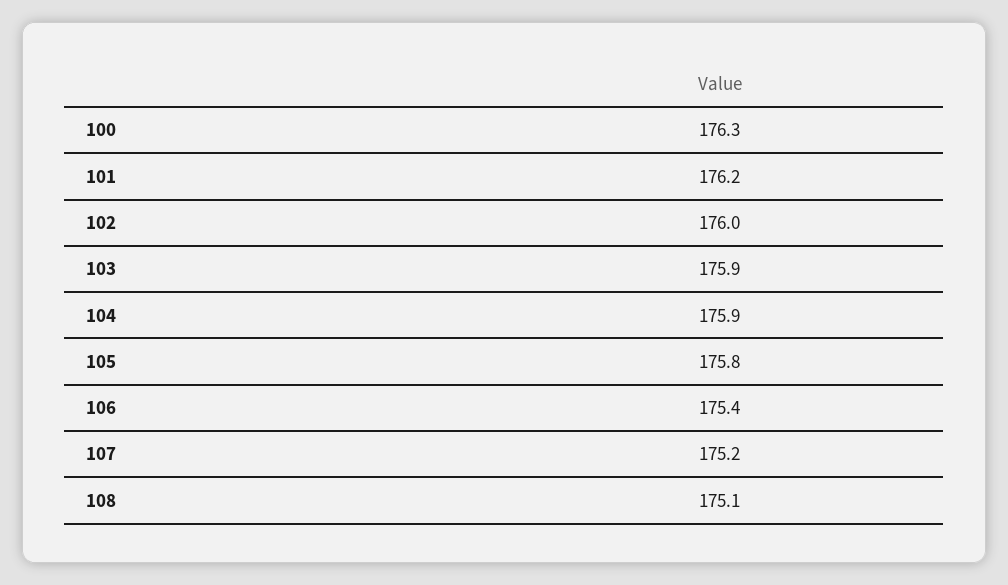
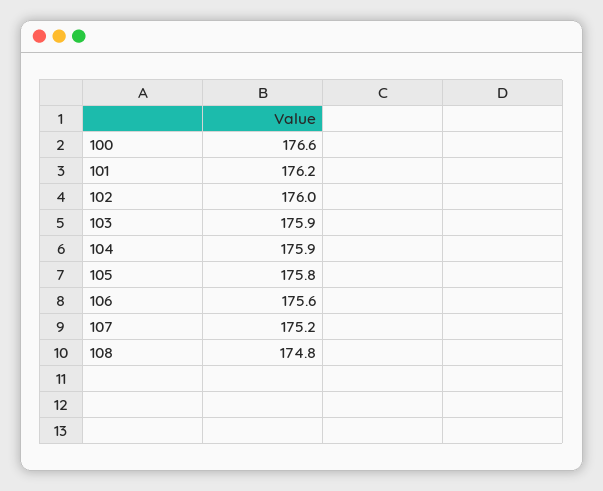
100: 176.3 -> 176.6
106: 175.4 -> 175.6
108: 175.1 -> 174.8

